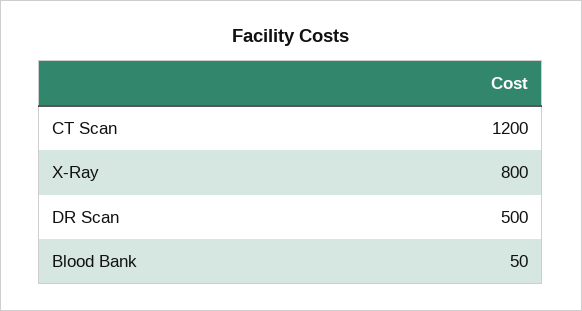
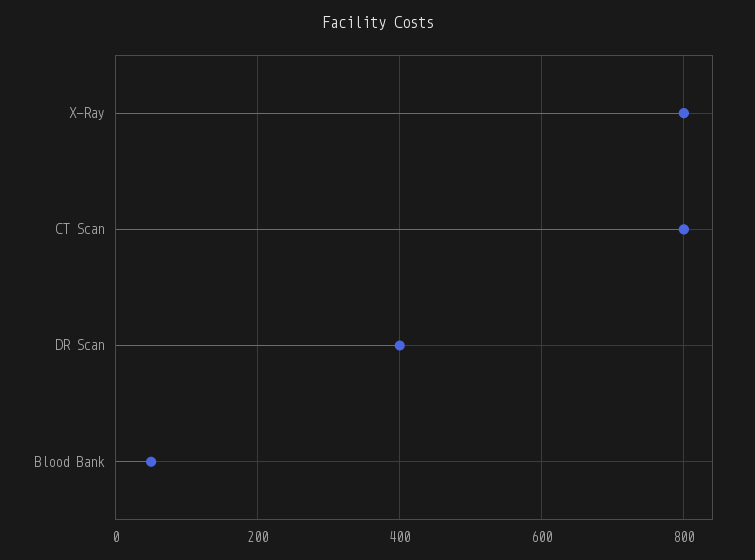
CT Scan: 1200 -> 800
DR Scan: 500 -> 400

